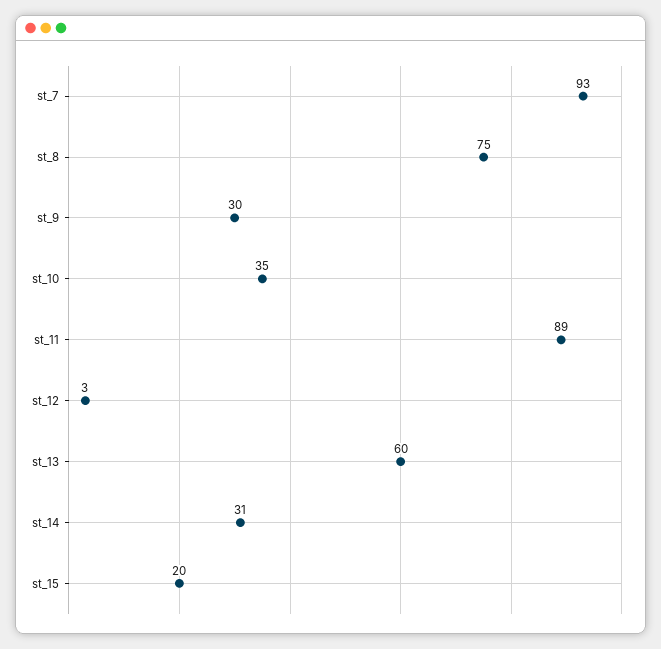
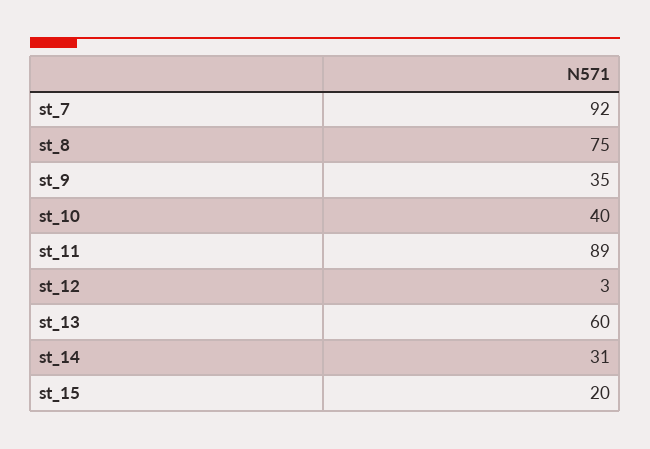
st_7: 93 -> 92
st_9: 30 -> 35
st_10: 35 -> 40

